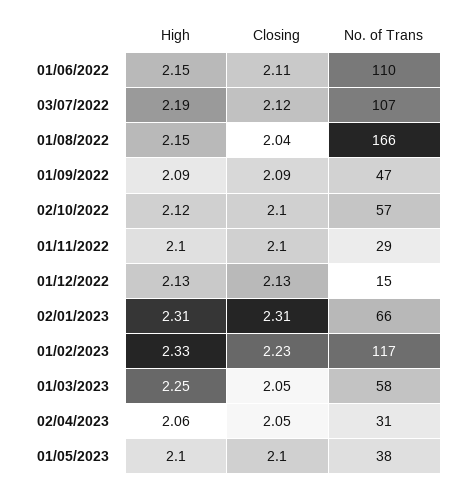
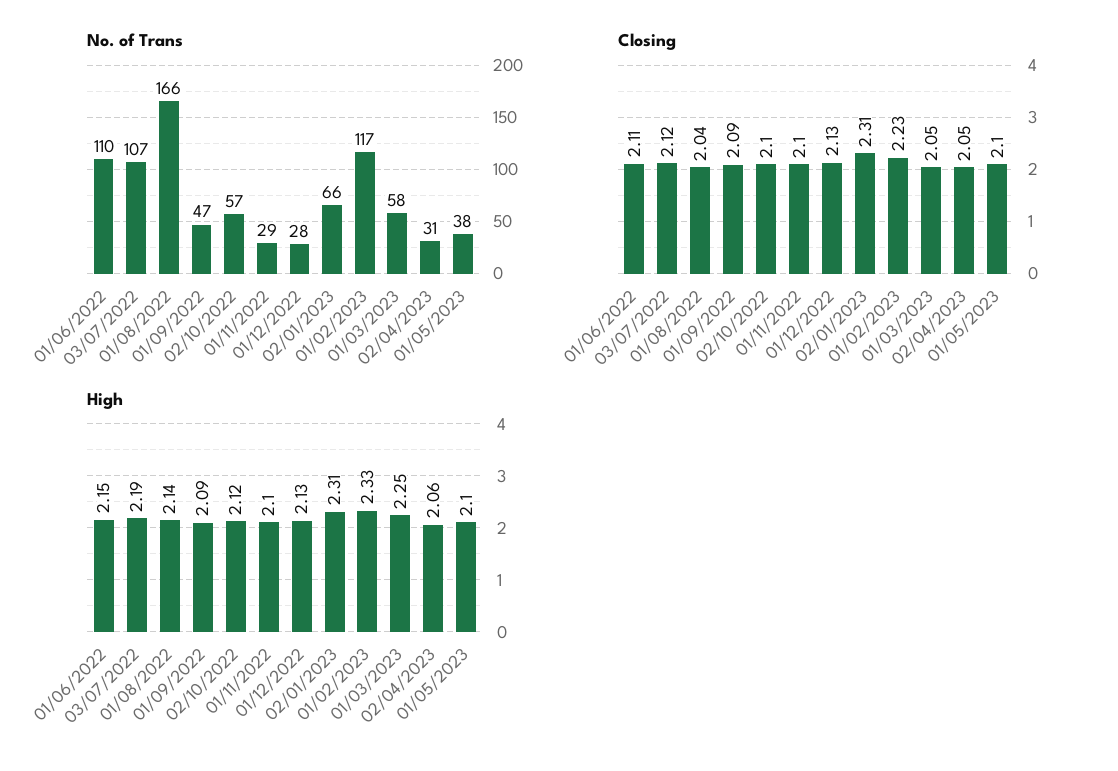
High, 01/08/2022: 2.15 -> 2.14
No. of Trans, 01/12/2022: 15 -> 28

